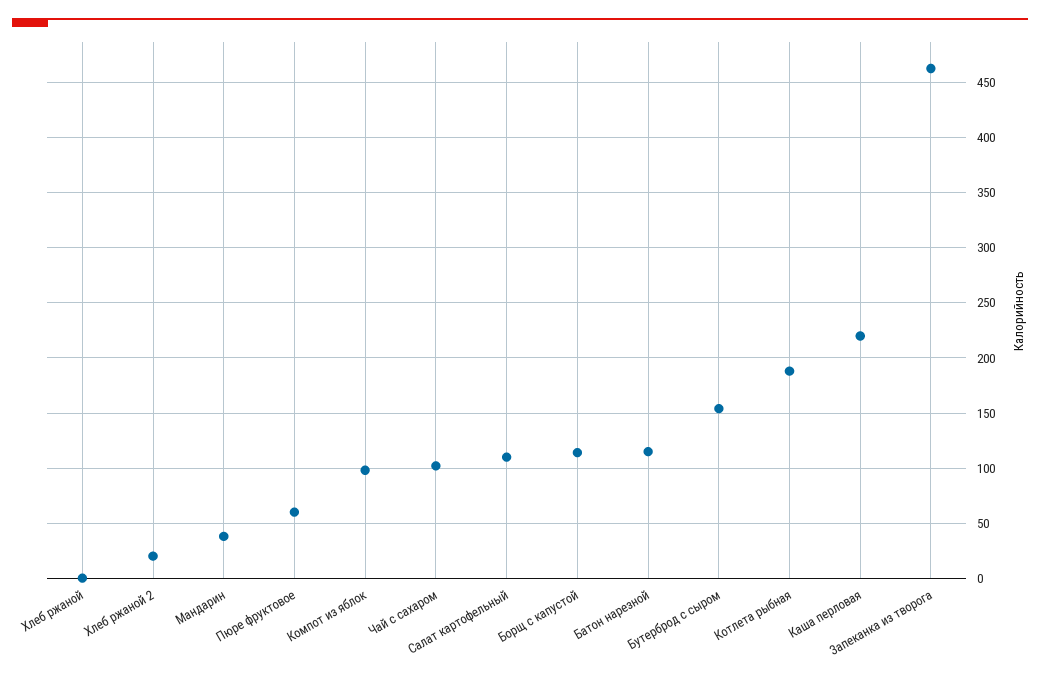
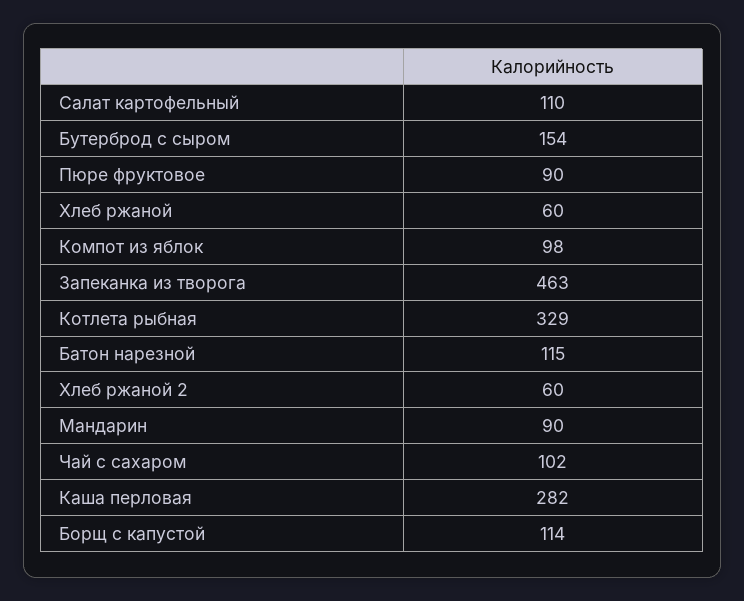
Хлеб ржаной: 0 -> 60
Хлеб ржаной 2: 20 -> 60
Мандарин: 40 -> 90
Пюре фруктовое: 60 -> 90
Котлета рыбная: 190 -> 329
Каша перловая: 220 -> 282

